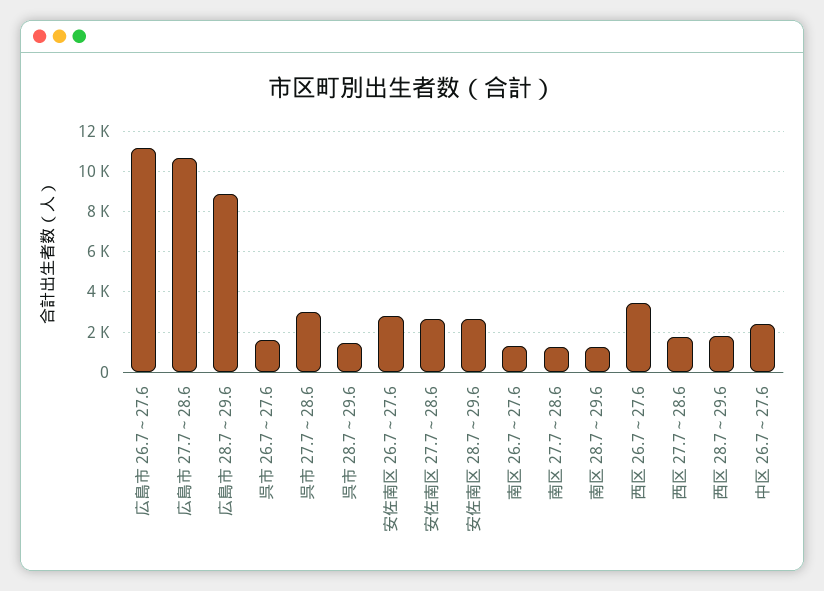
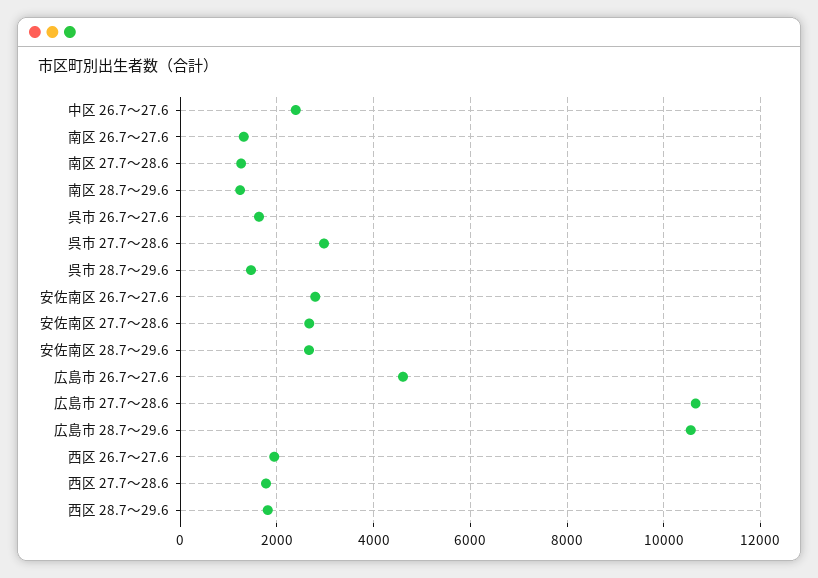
広島市 26.7～27.6: 11000 -> 4600
広島市 28.7～29.6: 9000 -> 10600
西区 26.7～27.6: 3500 -> 2000

